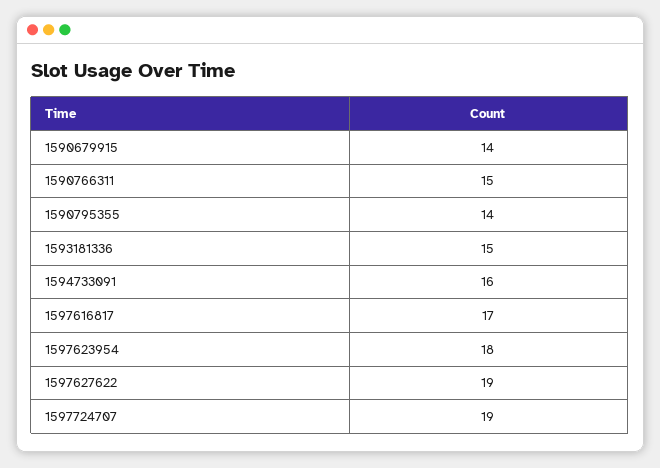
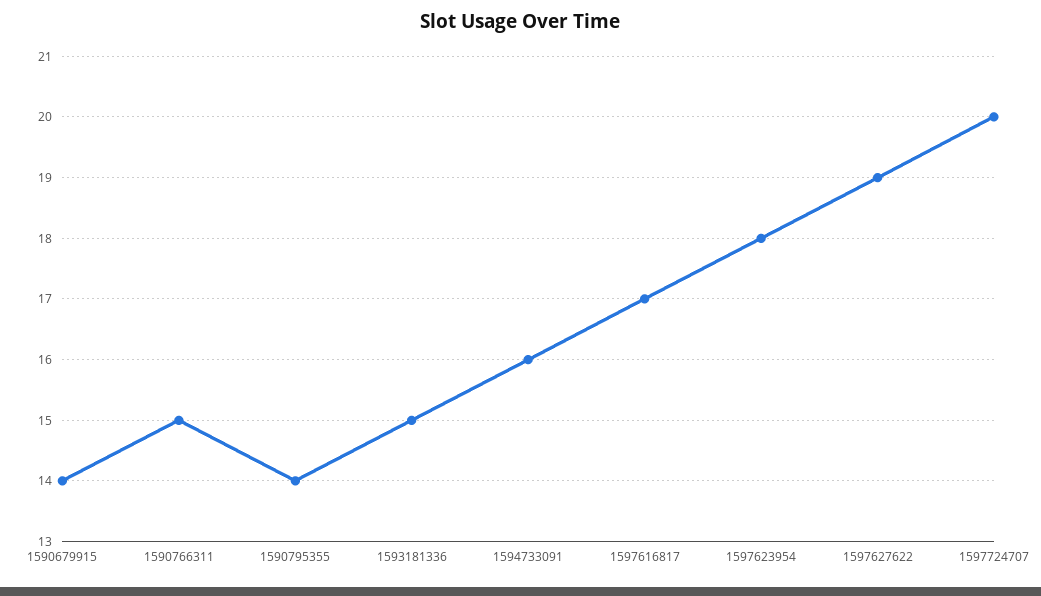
1597724707: 19 -> 20

